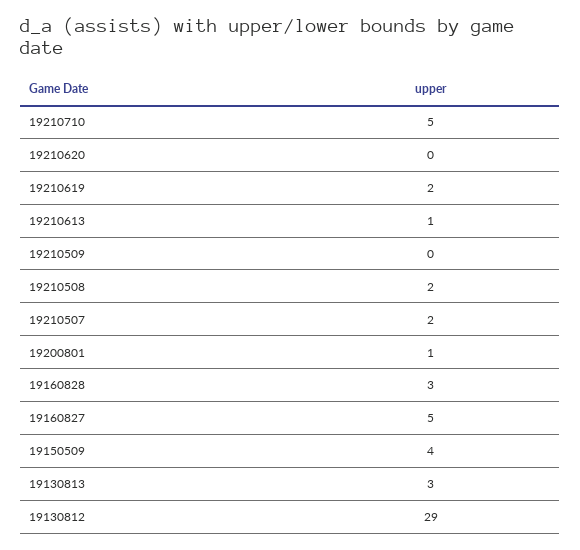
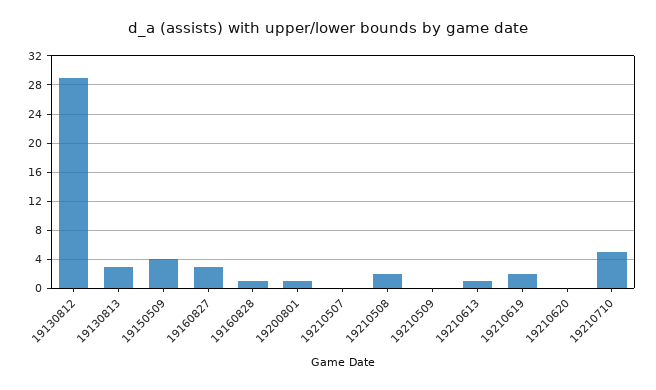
19210507: 2 -> 0
19160828: 3 -> 1
19160827: 5 -> 3

